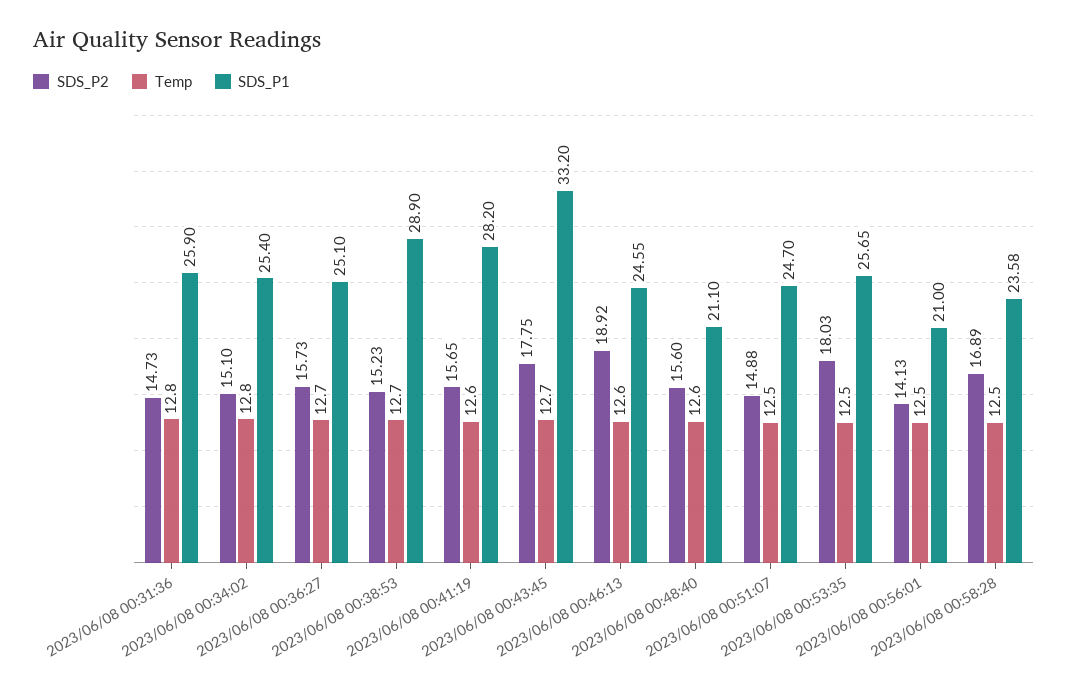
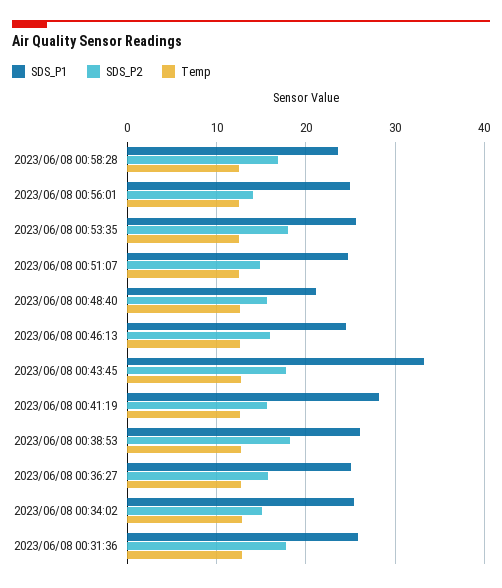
SDS_P2, 2023/06/08 00:31:36: 14.73 -> 18
SDS_P2, 2023/06/08 00:38:53: 15.23 -> 18
SDS_P1, 2023/06/08 00:38:53: 28.9 -> 26
SDS_P2, 2023/06/08 00:46:13: 18.92 -> 16
SDS_P1, 2023/06/08 00:56:01: 21 -> 25

